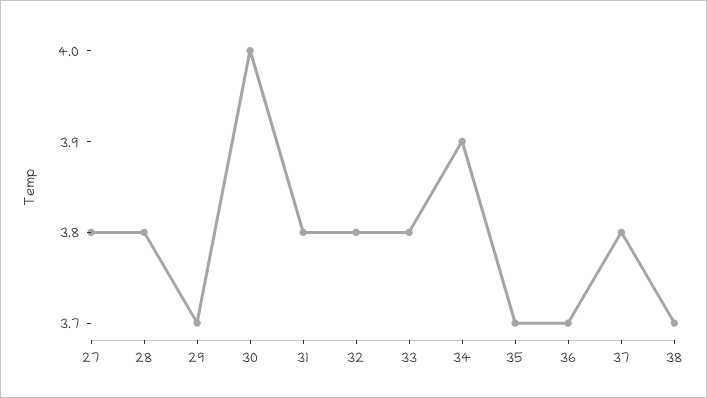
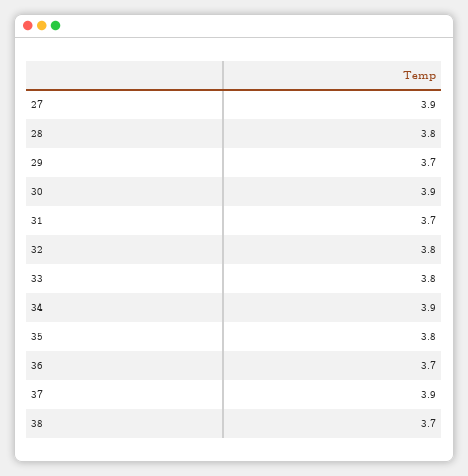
27: 3.8 -> 3.9
30: 4 -> 3.9
31: 3.8 -> 3.7
35: 3.7 -> 3.8
37: 3.8 -> 3.9

